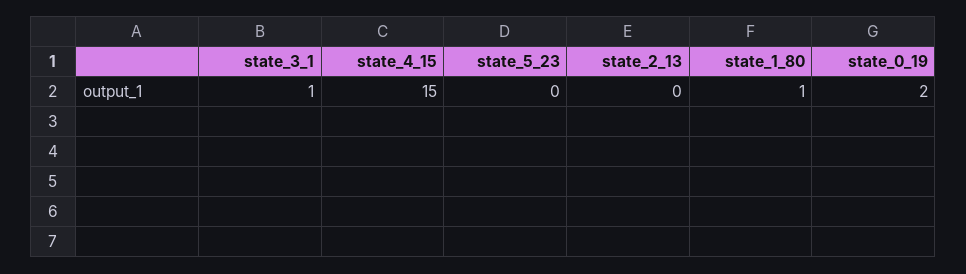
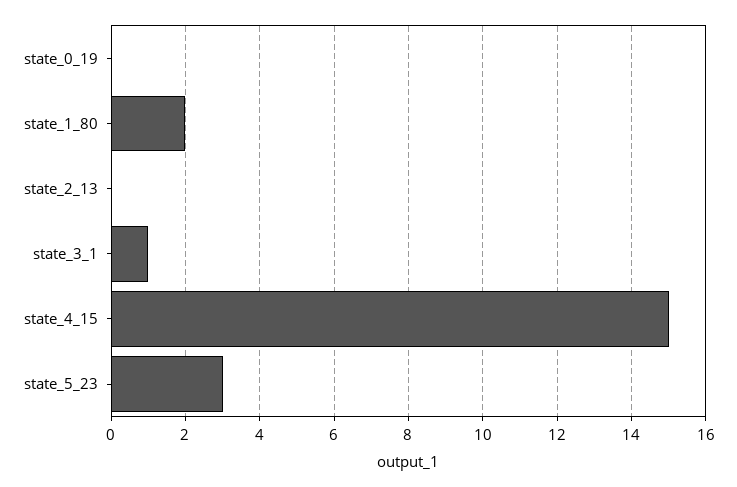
state_5_23: 0 -> 3
state_1_80: 1 -> 2
state_0_19: 2 -> 0

